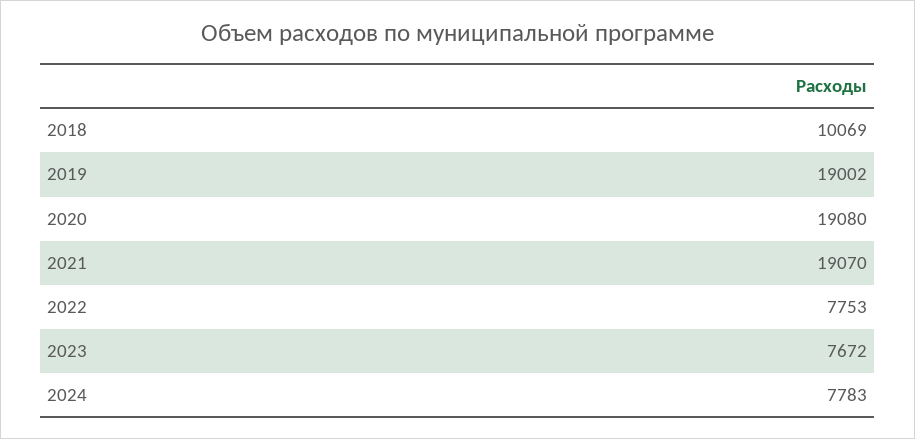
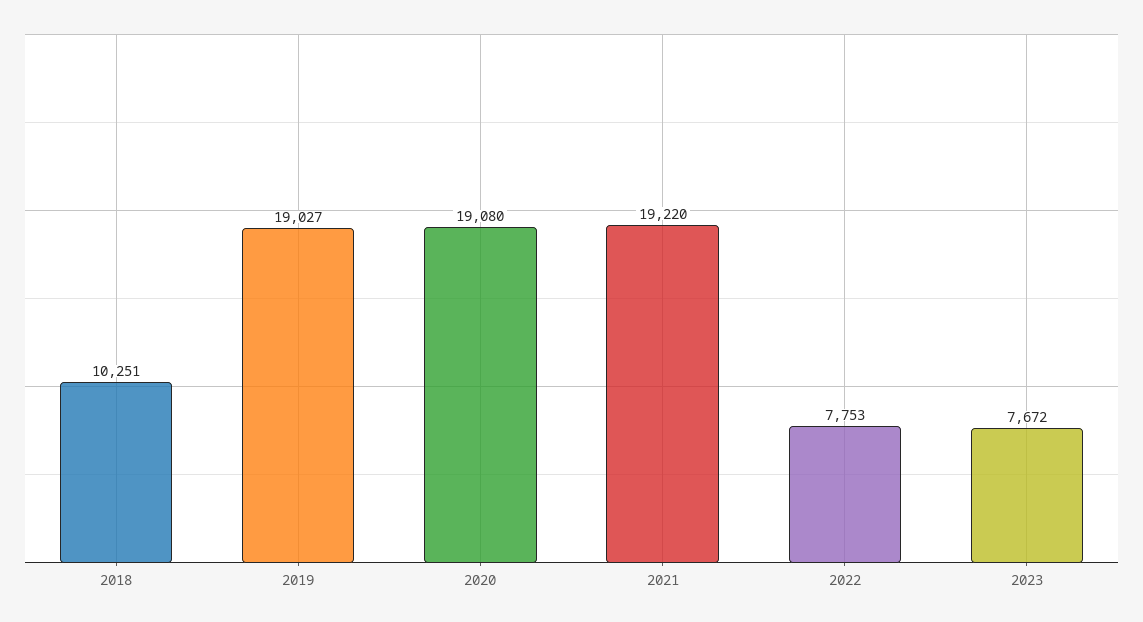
2018: 10069 -> 10251
2019: 19002 -> 19027
2021: 19070 -> 19220
2024: 7783 -> none

